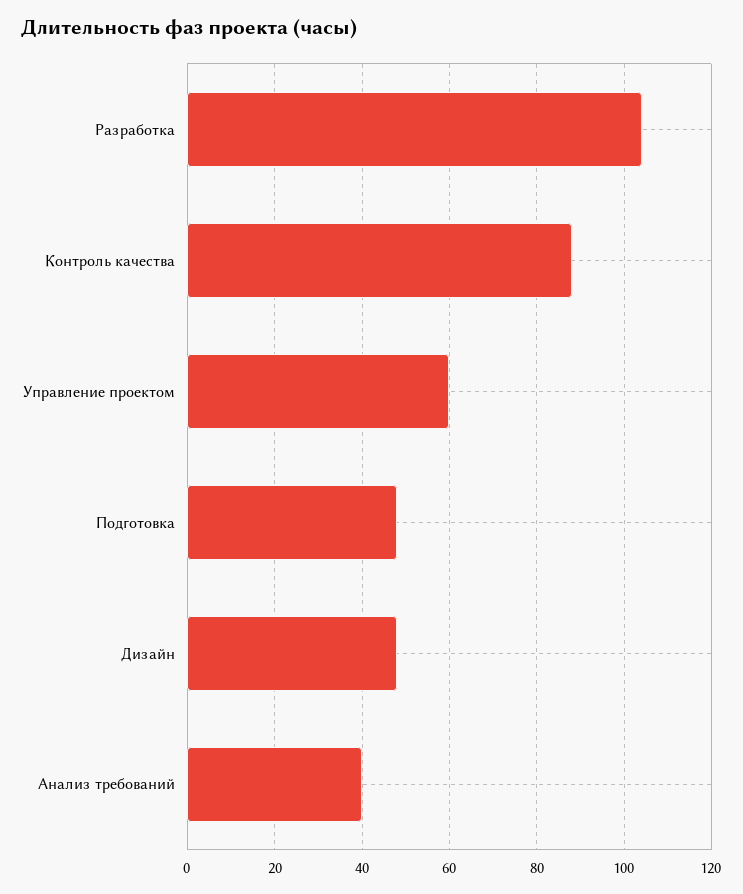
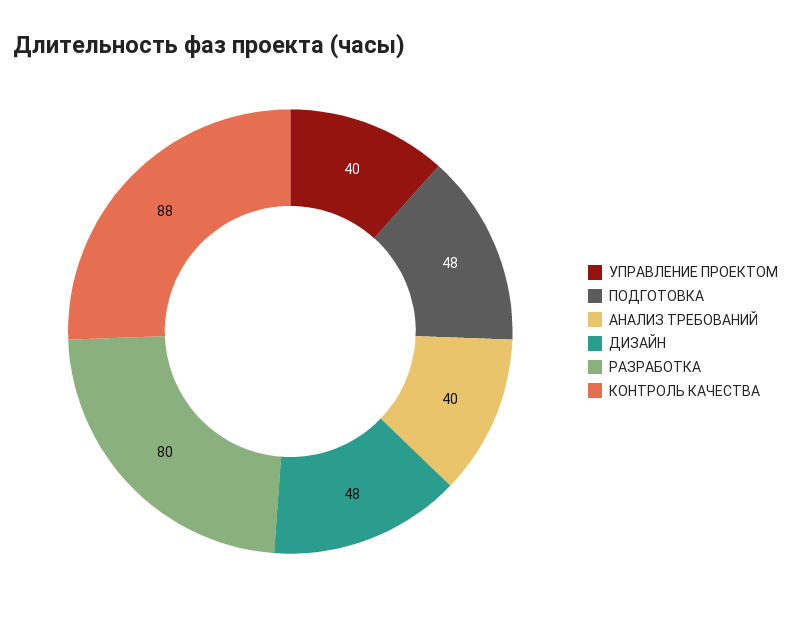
Разработка: 105 -> 80
Управление проектом: 60 -> 40

